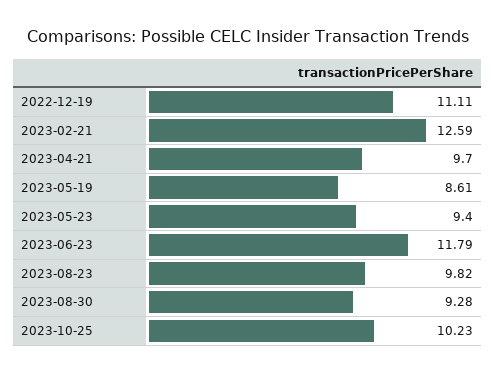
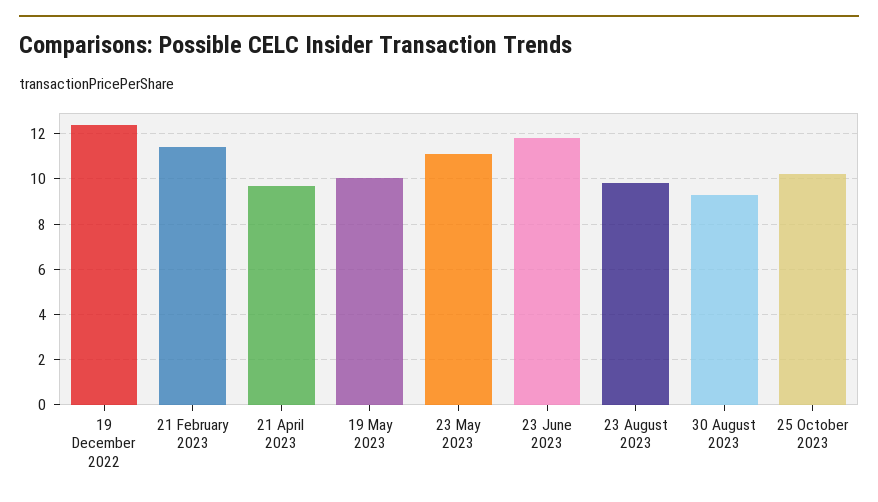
2022-12-19: 11.11 -> 12.5
2023-02-21: 12.59 -> 11.5
2023-05-19: 8.61 -> 10
2023-05-23: 9.4 -> 11

